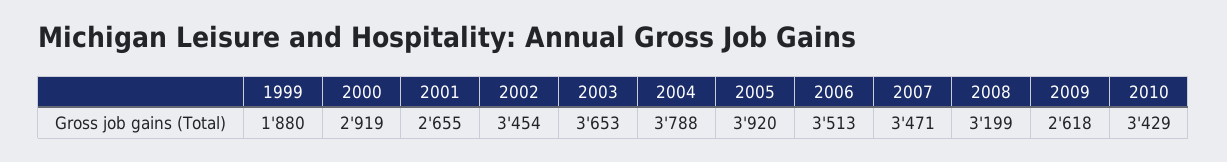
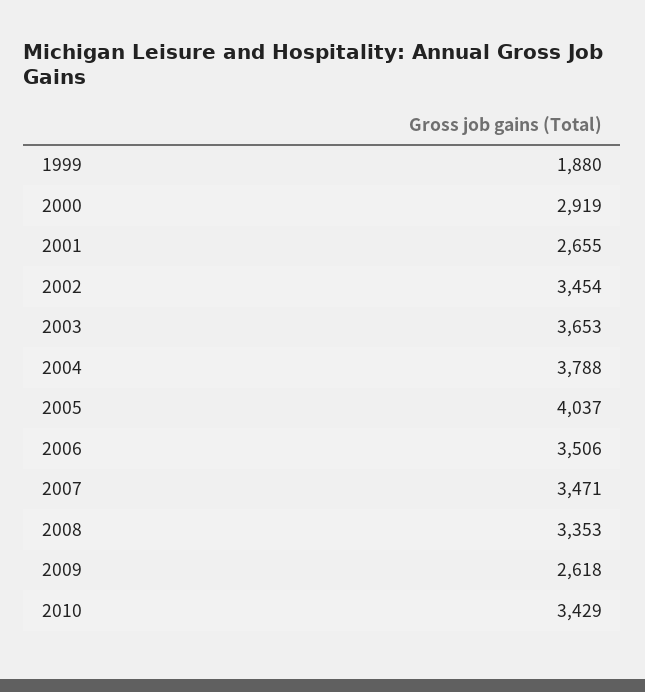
2005: 3920 -> 4037
2006: 3513 -> 3506
2008: 3199 -> 3353

